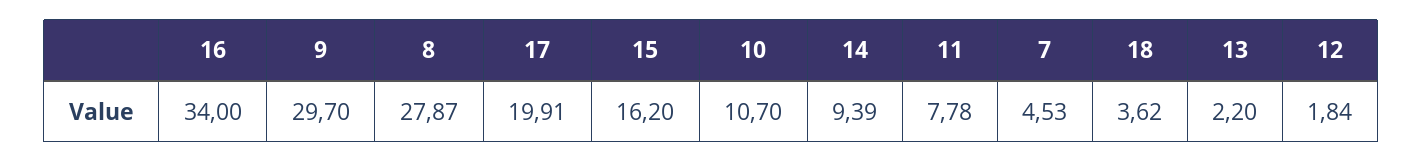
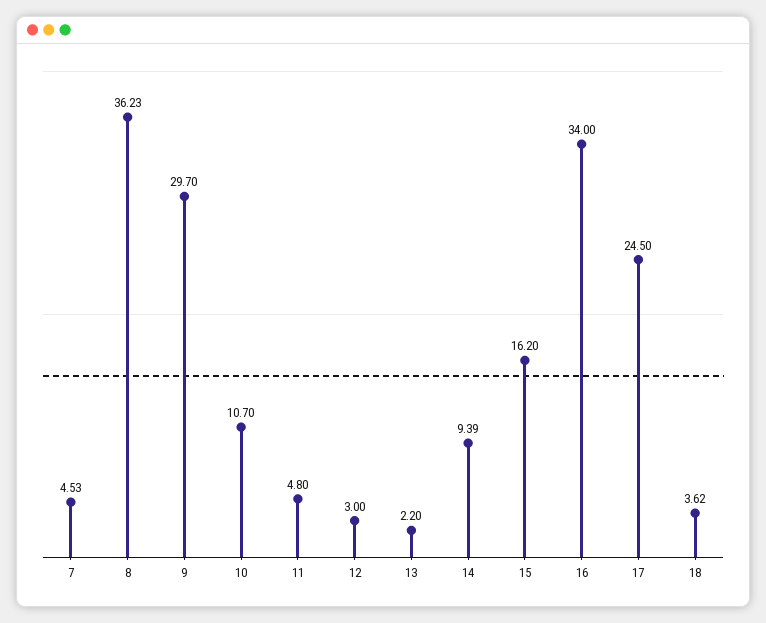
8: 27.87 -> 36.23
17: 19.91 -> 24.5
11: 7.78 -> 4.8
12: 1.84 -> 3

